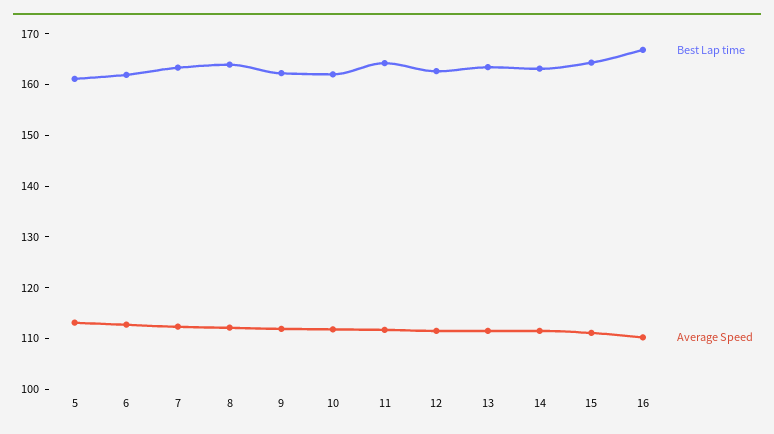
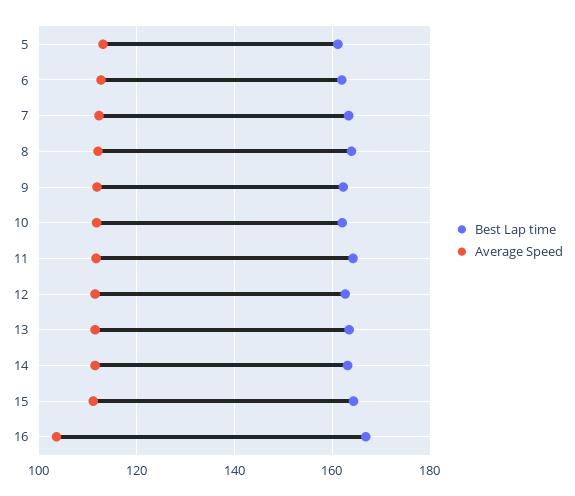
Average Speed, 16: 110 -> 104

